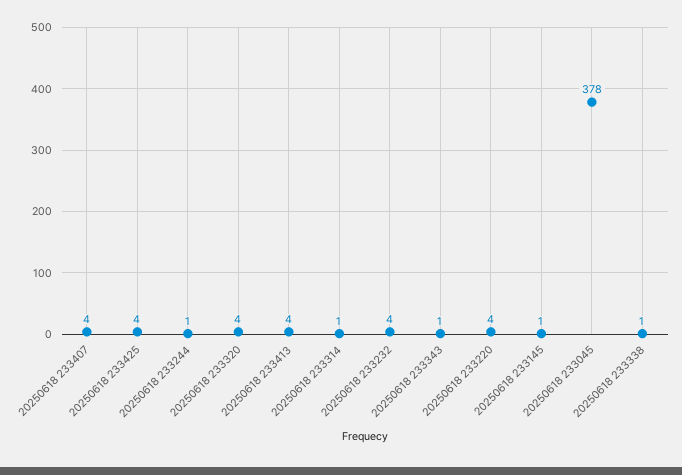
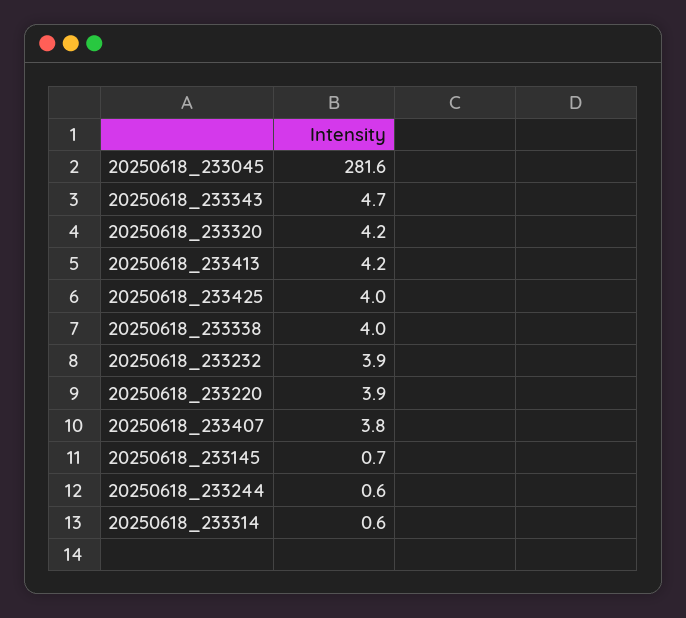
20250618 233343: 1 -> 4.7
20250618 233045: 378 -> 281.6
20250618 233338: 1 -> 4

